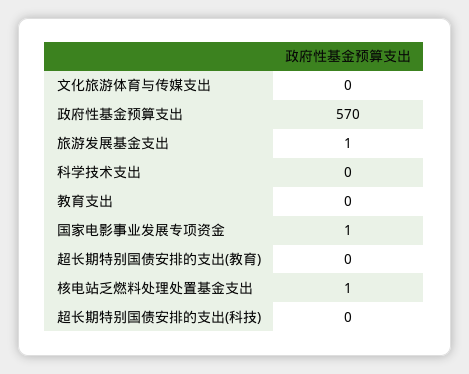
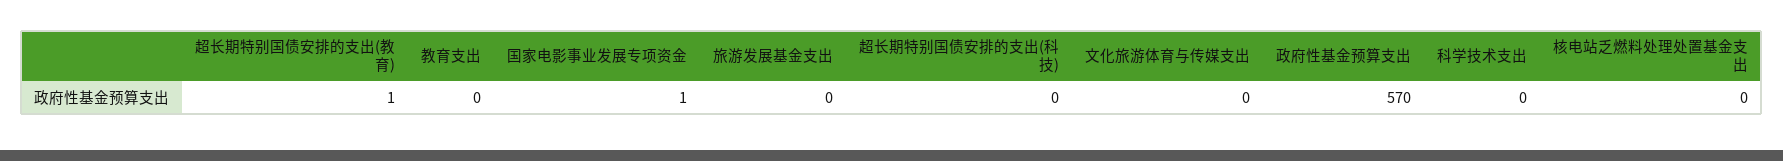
旅游发展基金支出: 1 -> 0
超长期特别国债安排的支出(教育): 0 -> 1
核电站乏燃料处理处置基金支出: 1 -> 0

